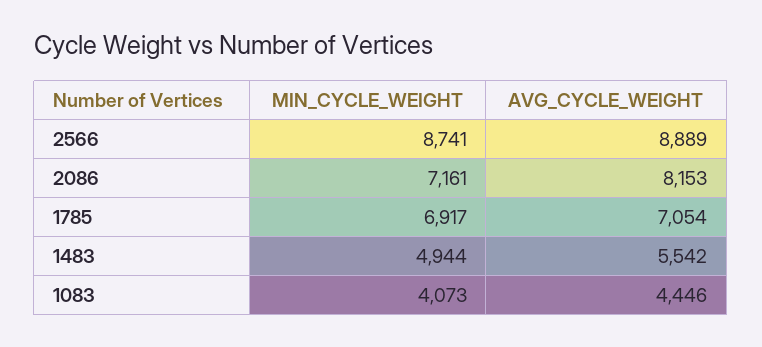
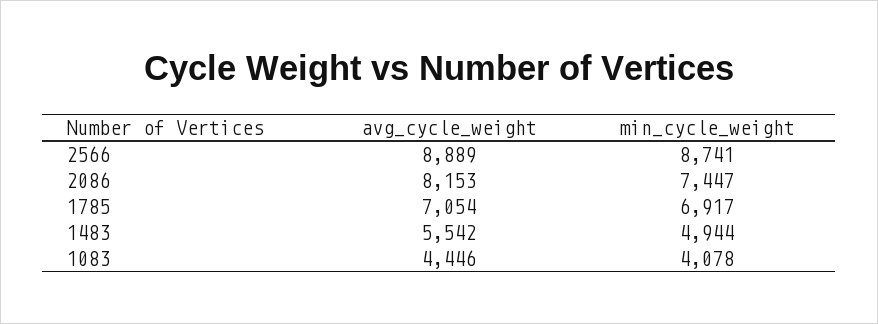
MIN_CYCLE_WEIGHT, 2086: 7161 -> 7447
MIN_CYCLE_WEIGHT, 1083: 4073 -> 4078

